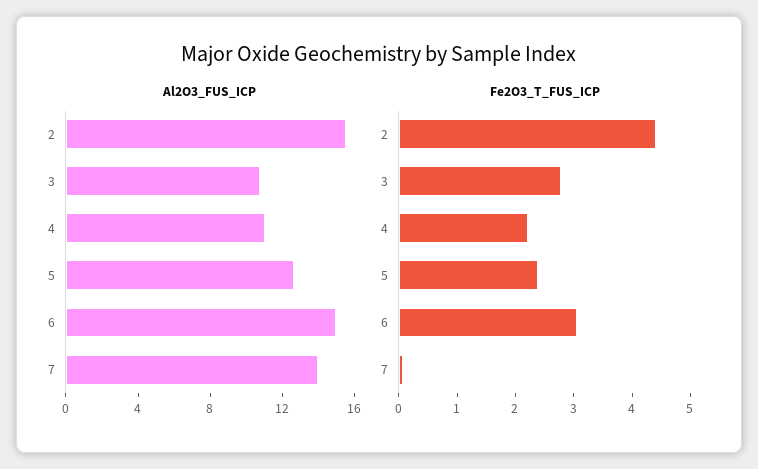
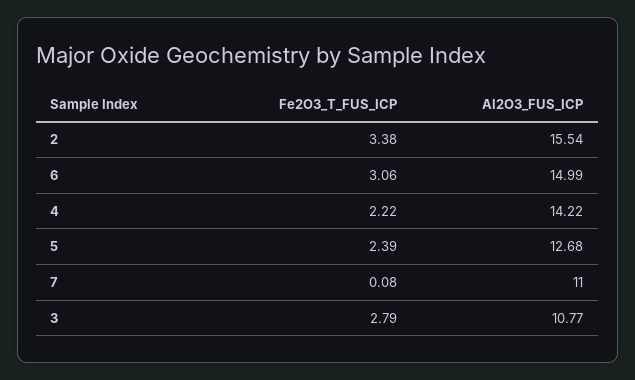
Al2O3_FUS_ICP, 4: 11 -> 14.22
Al2O3_FUS_ICP, 7: 14 -> 11
Fe2O3_T_FUS_ICP, 2: 4.4 -> 3.38

